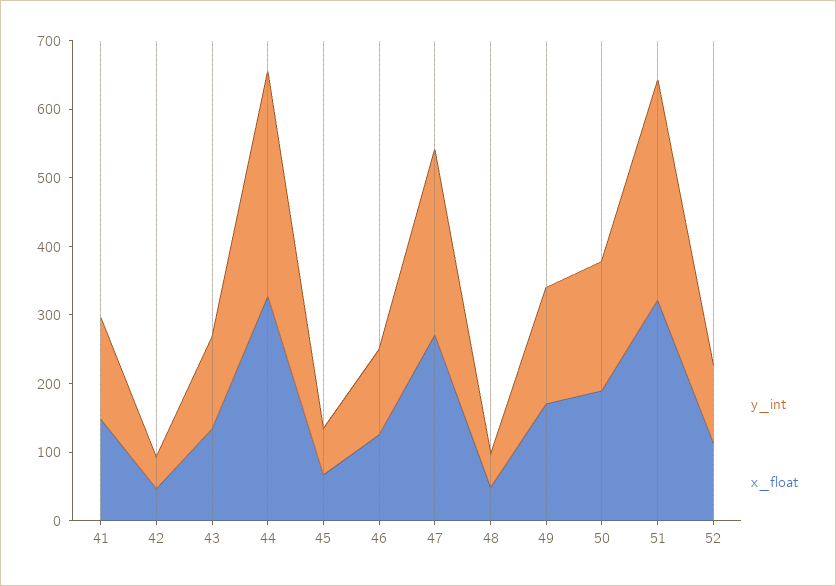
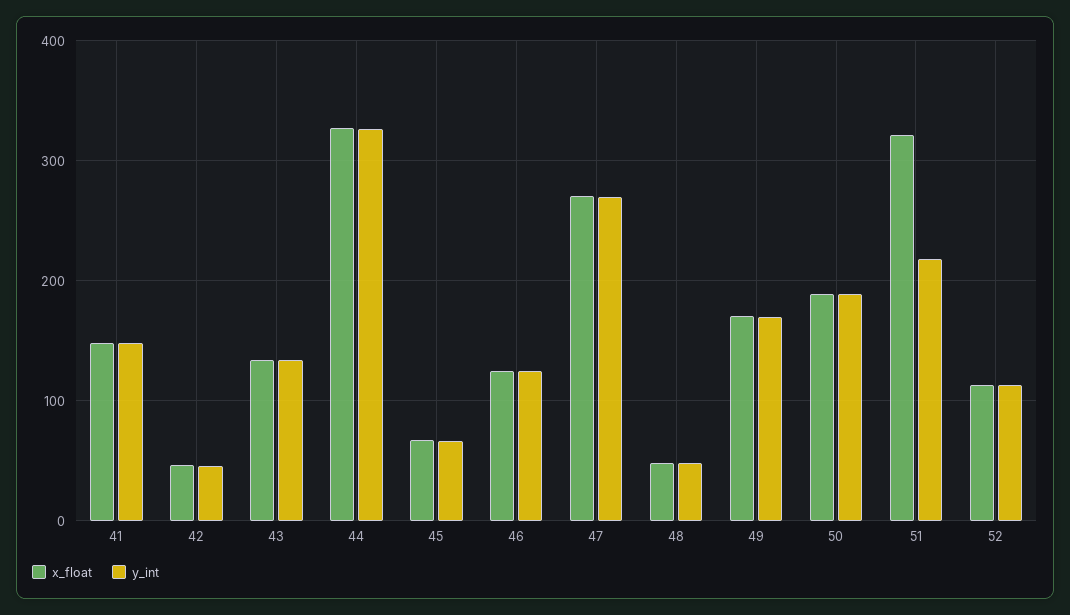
y_int, 51: 320 -> 220

